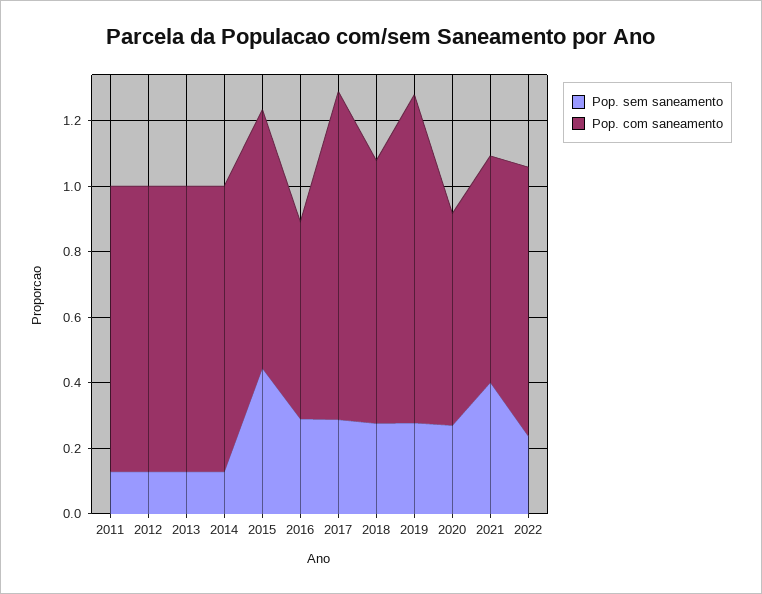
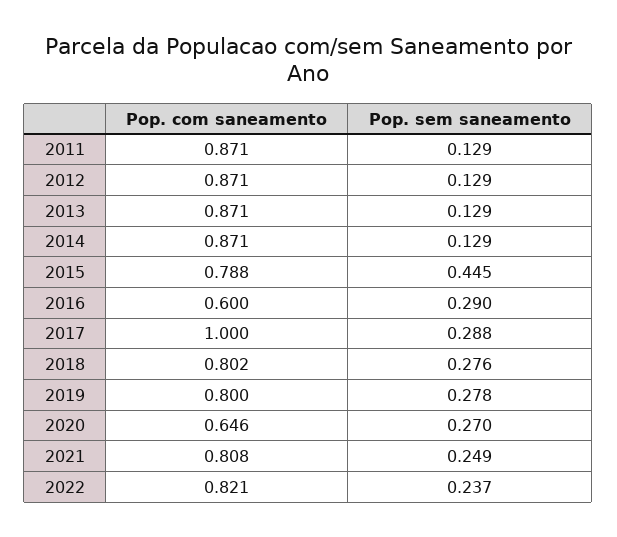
Pop. com saneamento, 2019: 1 -> 0.8
Pop. sem saneamento, 2021: 0.4 -> 0.249
Pop. com saneamento, 2021: 0.7 -> 0.808

